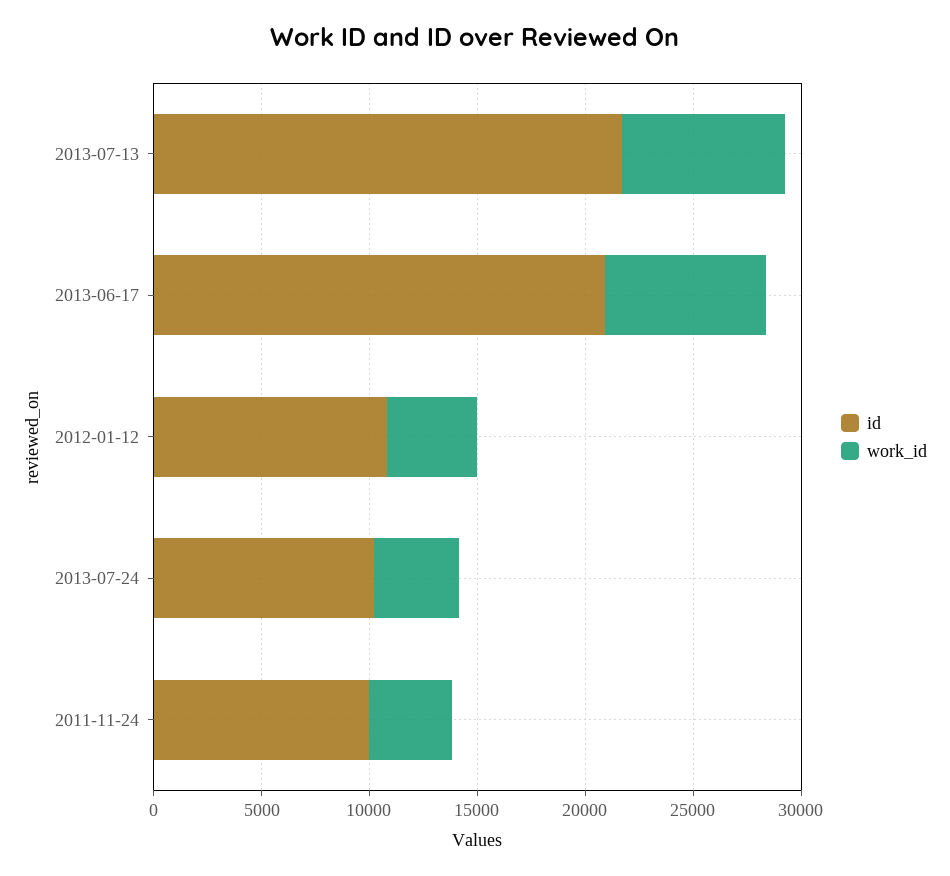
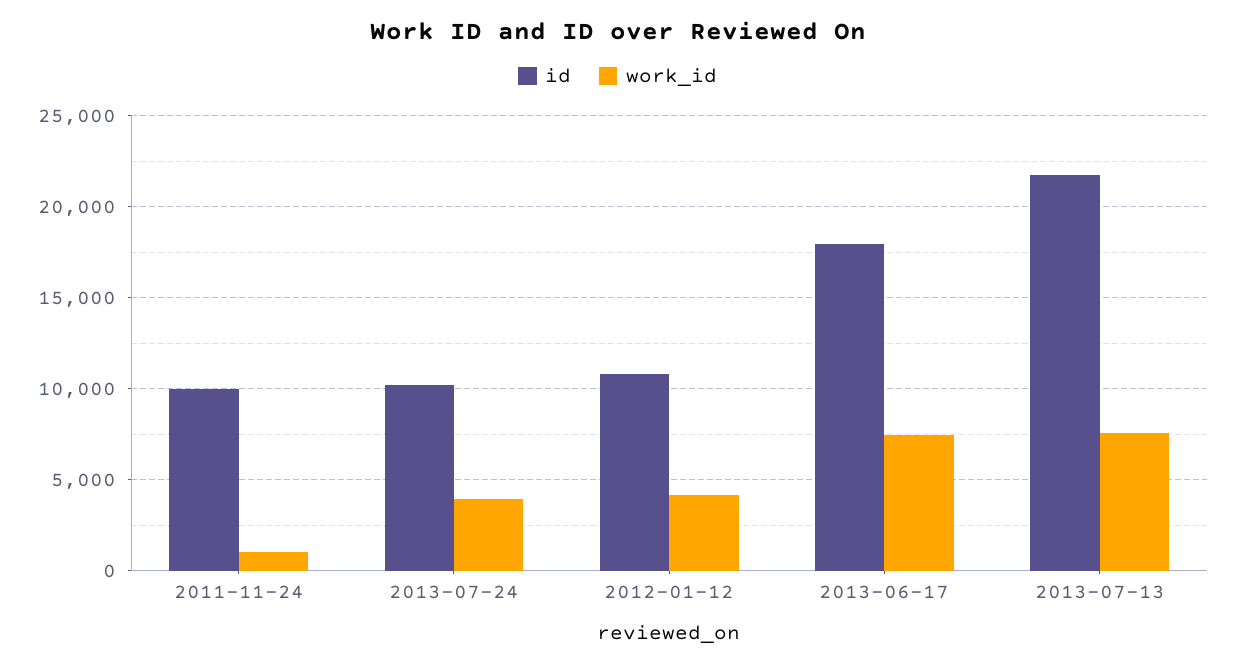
id, 2013-06-17: 21000 -> 18000
work_id, 2011-11-24: 4000 -> 1000

